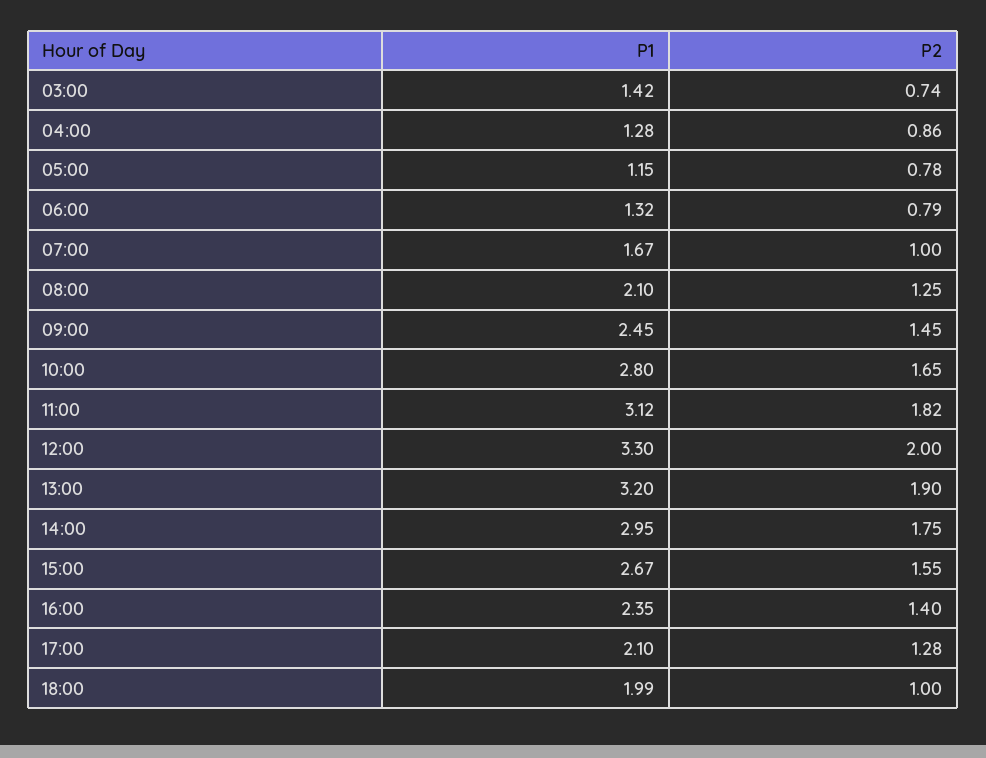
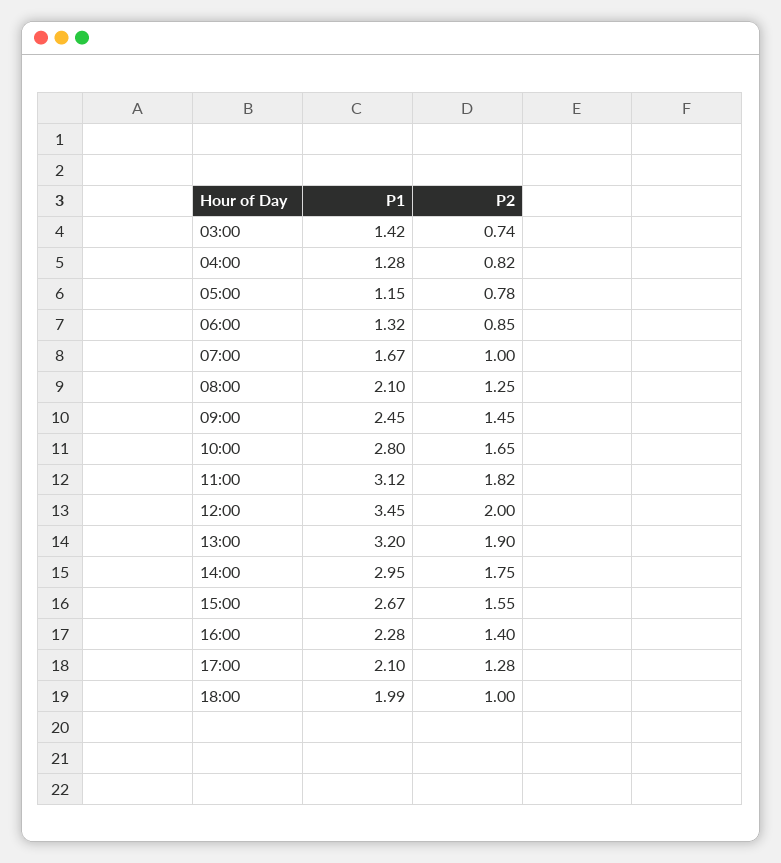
P2, 04:00: 0.86 -> 0.82
P2, 06:00: 0.79 -> 0.85
P1, 12:00: 3.3 -> 3.45
P1, 16:00: 2.35 -> 2.28

